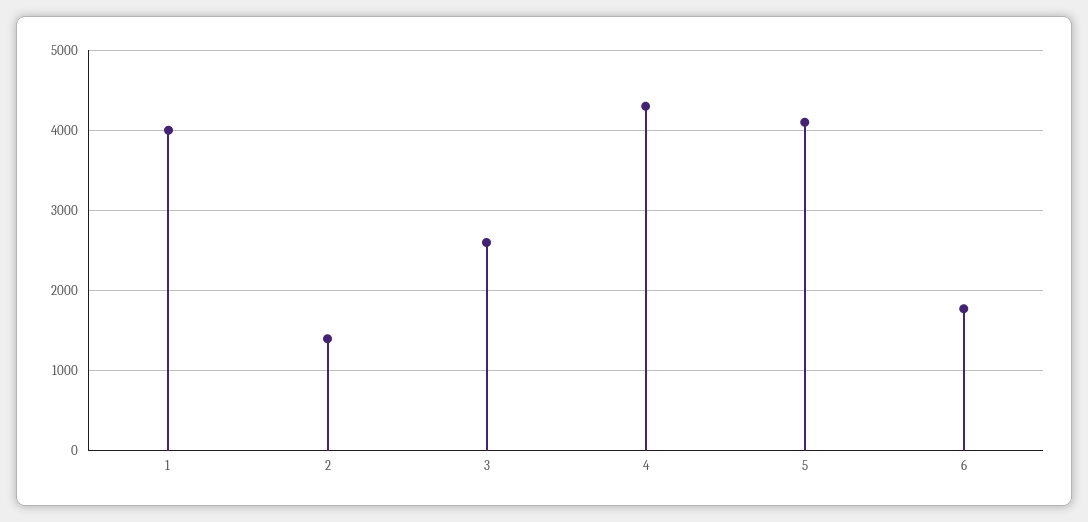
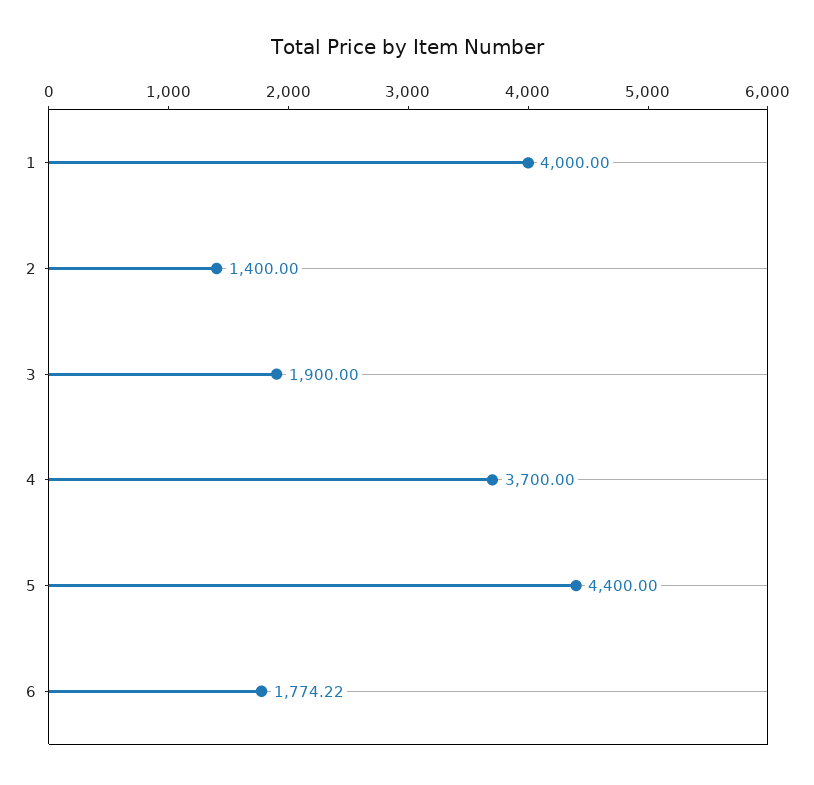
3: 2600 -> 1900
4: 4300 -> 3700
5: 4100 -> 4400

